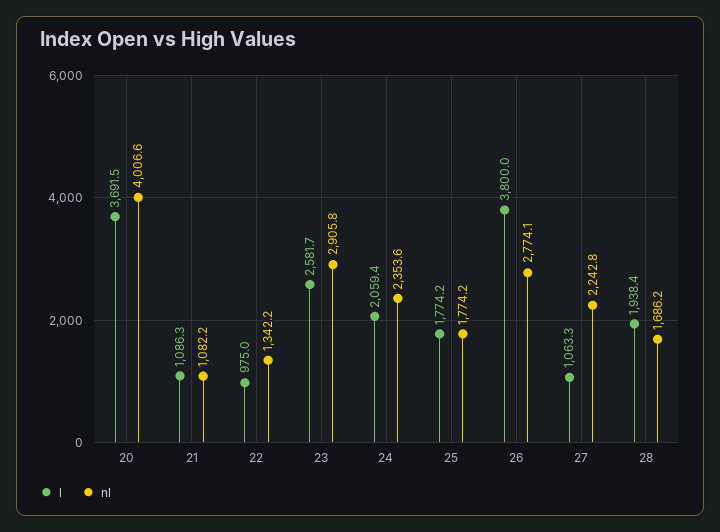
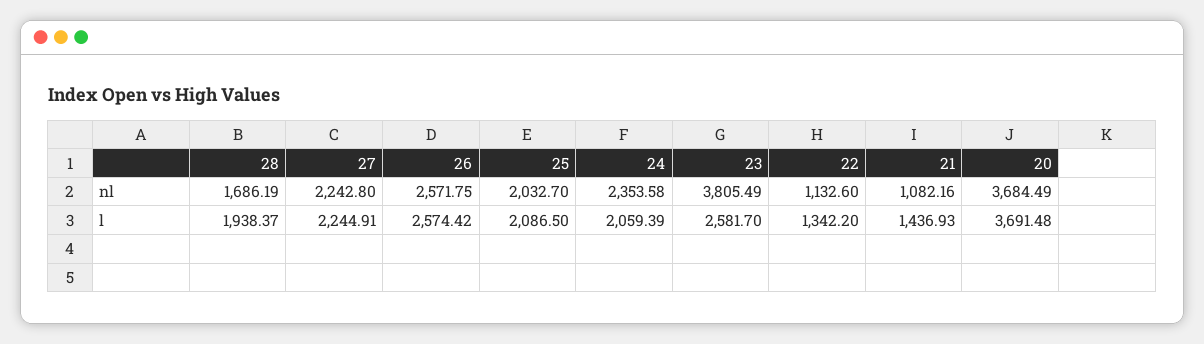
nl, 20: 4006.6 -> 3684.49
l, 21: 1086.3 -> 1436.93
l, 22: 975 -> 1342.2
nl, 22: 1342.2 -> 1132.6
nl, 23: 2905.8 -> 3805.49
l, 25: 1774.2 -> 2086.5
nl, 25: 1774.2 -> 2032.7
l, 26: 3800 -> 2574.42
nl, 26: 2774.1 -> 2571.75
l, 27: 1063.3 -> 2244.91

